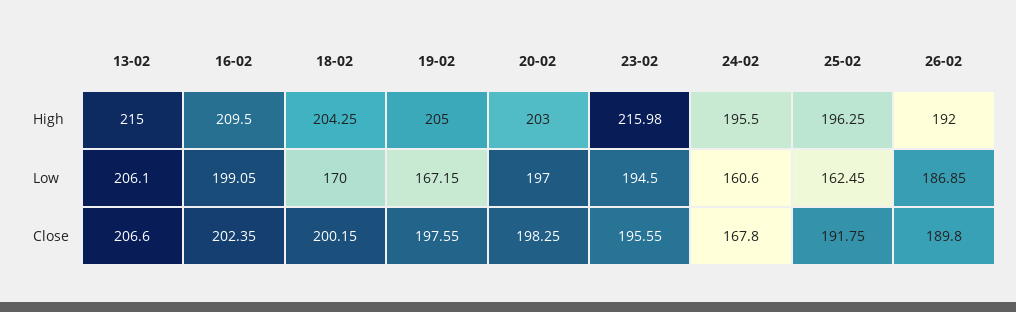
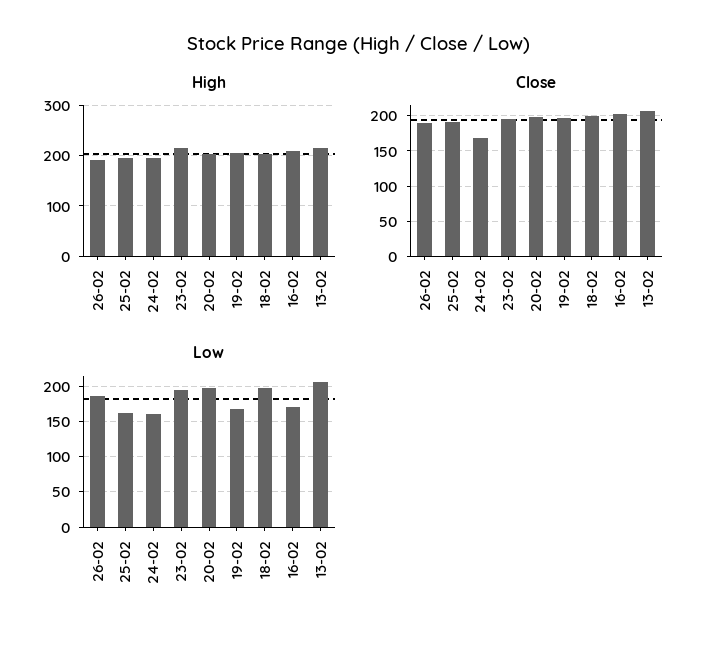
Low, 16-02: 199.05 -> 170
Low, 18-02: 170 -> 200

